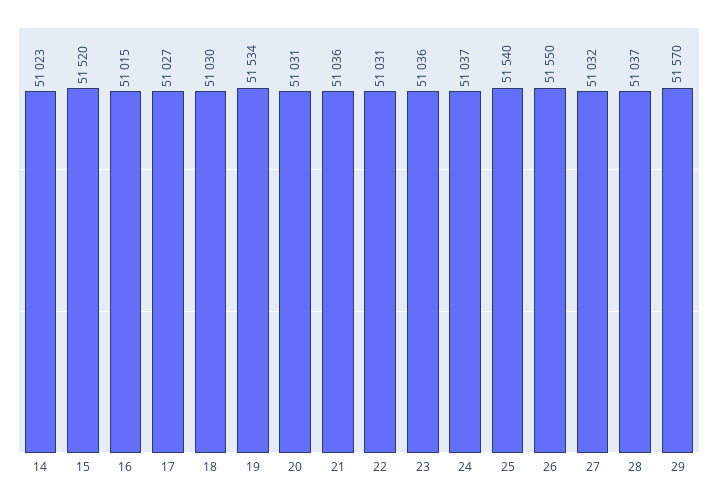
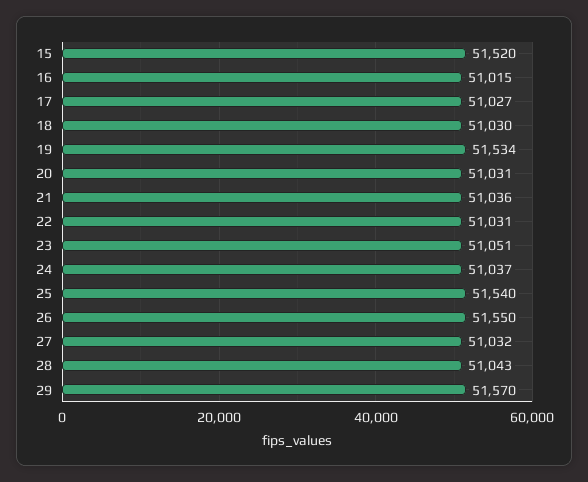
14: 51023 -> none
23: 51036 -> 51051
28: 51037 -> 51043

